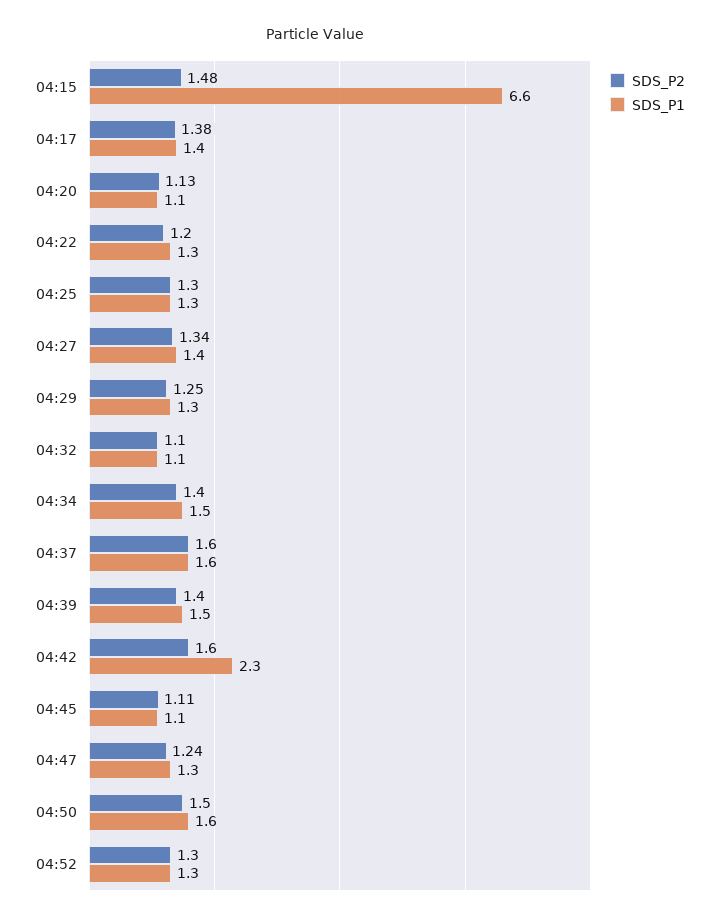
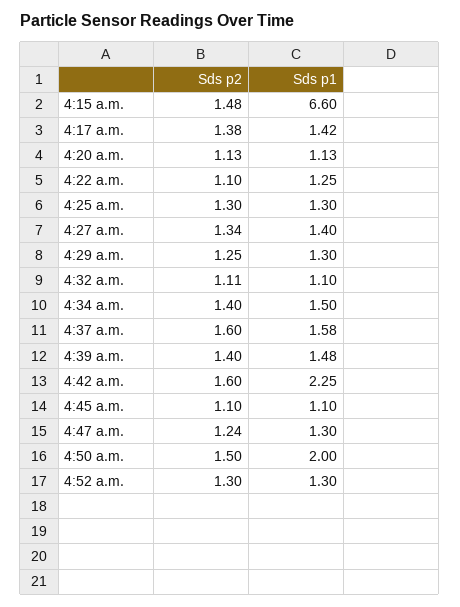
SDS_P2, 04:22: 1.2 -> 1.1
SDS_P2, 04:32: 1.1 -> 1.11
SDS_P2, 04:45: 1.11 -> 1.1
SDS_P1, 04:50: 1.6 -> 2

